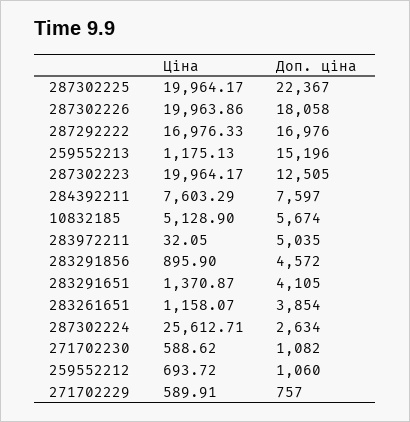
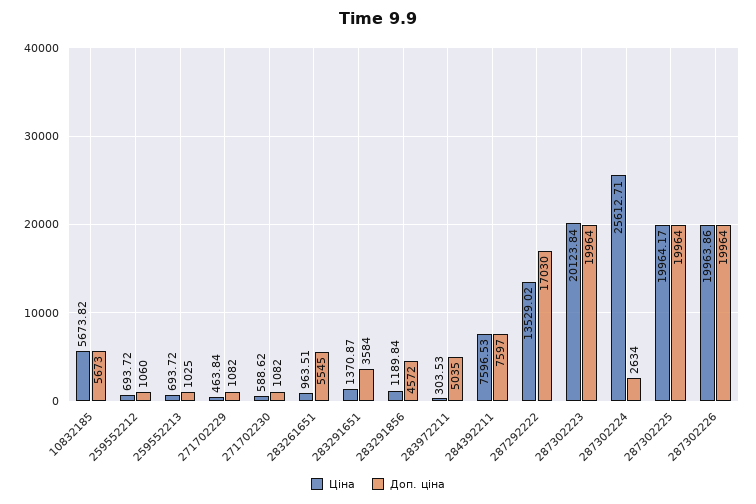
Доп. ціна, 287302225: 22367 -> 19964
Доп. ціна, 287302226: 18058 -> 19964
Ціна, 287292222: 16976.33 -> 13529.02
Доп. ціна, 287292222: 16976 -> 17030
Ціна, 259552213: 1175.13 -> 693.72
Доп. ціна, 259552213: 15196 -> 1025
Ціна, 287302223: 19964.17 -> 20123.84
Доп. ціна, 287302223: 12505 -> 19964
Ціна, 284392211: 7603.29 -> 7596.53
Ціна, 10832185: 5128.9 -> 5673.82
Доп. ціна, 10832185: 5674 -> 5673
Ціна, 283972211: 32.05 -> 303.53
Ціна, 283291856: 895.9 -> 1189.84
Доп. ціна, 283291651: 4105 -> 3584
Ціна, 283261651: 1158.07 -> 963.51
Доп. ціна, 283261651: 3854 -> 5545
Ціна, 271702229: 589.91 -> 463.84
Доп. ціна, 271702229: 757 -> 1082

